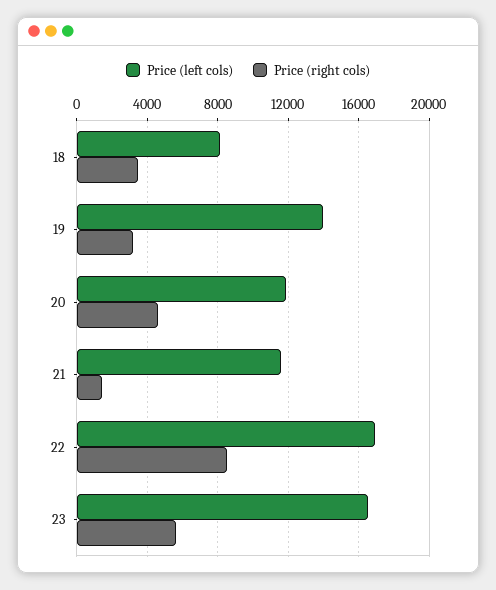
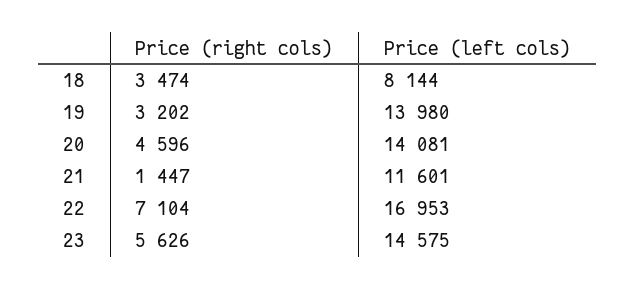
Price (left cols), 20: 12000 -> 14081
Price (right cols), 22: 8500 -> 7104
Price (left cols), 23: 16500 -> 14575

